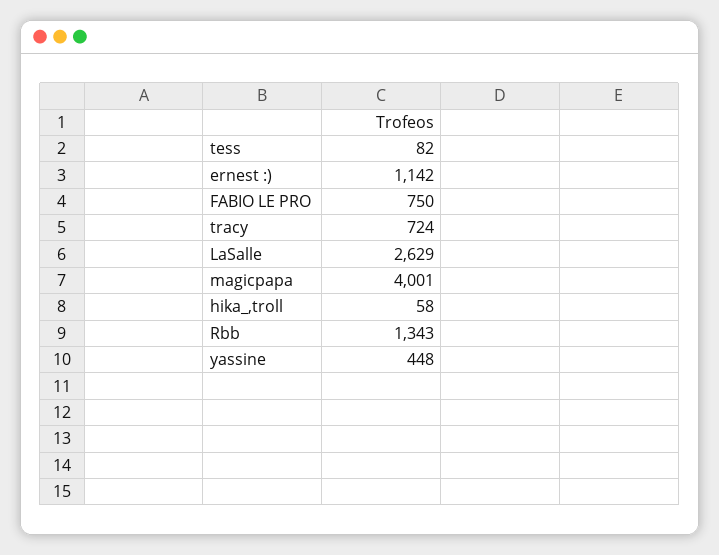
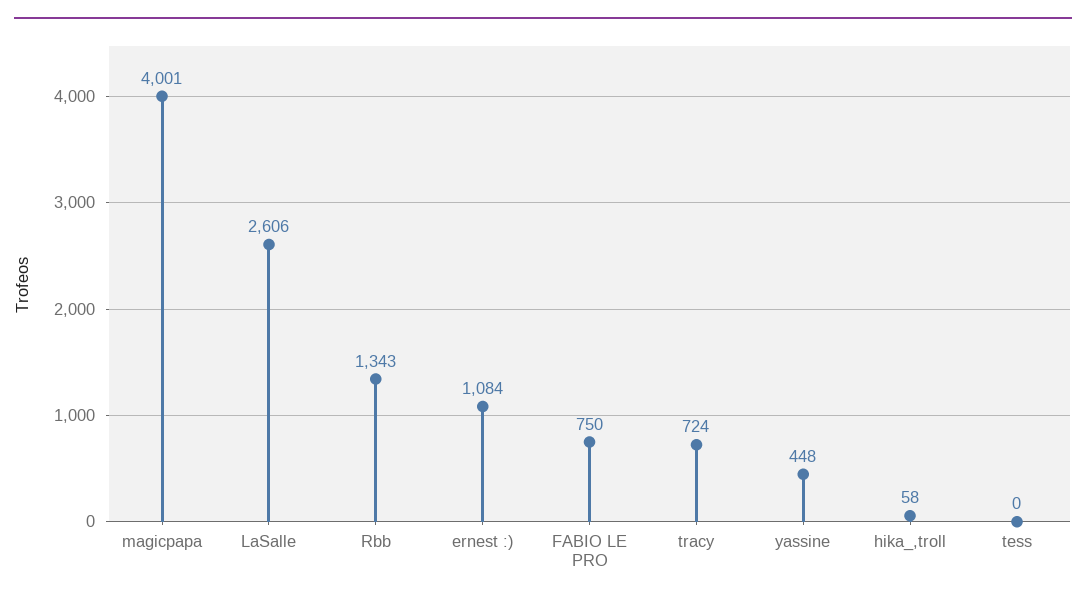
tess: 82 -> 0
ernest :): 1142 -> 1084
LaSalle: 2629 -> 2606

